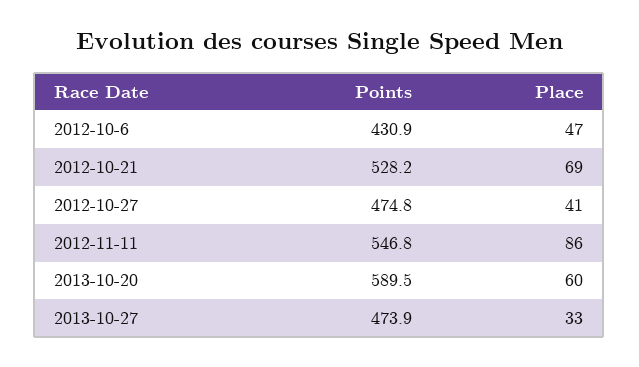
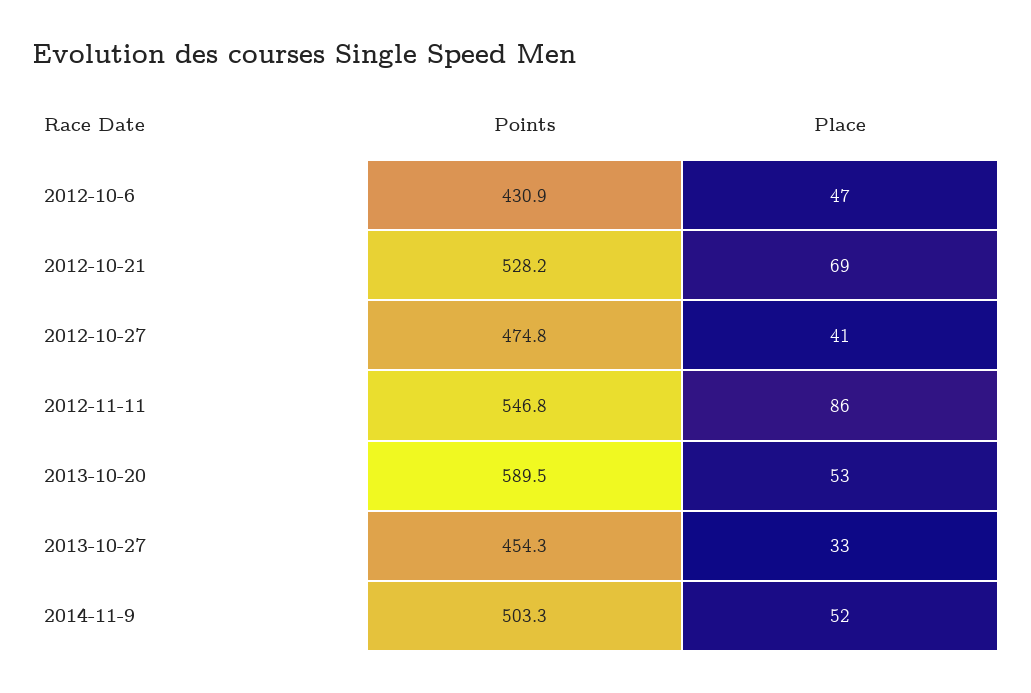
Place, 2013-10-20: 60 -> 53
Points, 2013-10-27: 473.9 -> 454.3
Points, 2014-11-9: none -> 503.3
Place, 2014-11-9: none -> 52

